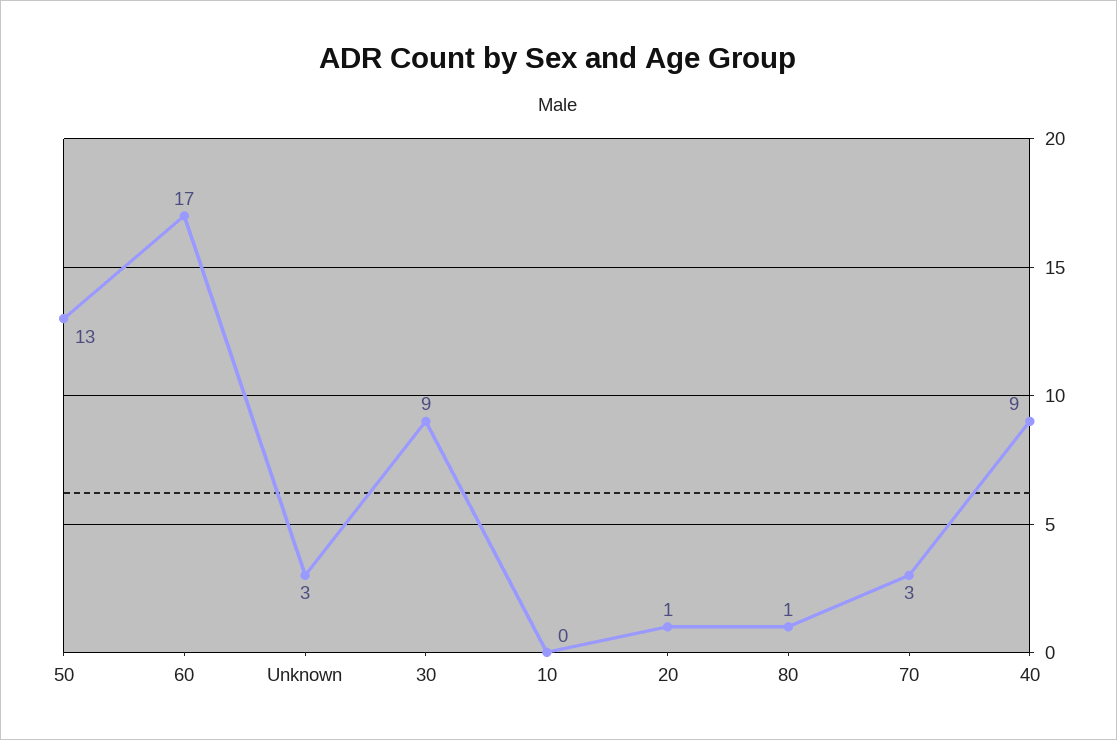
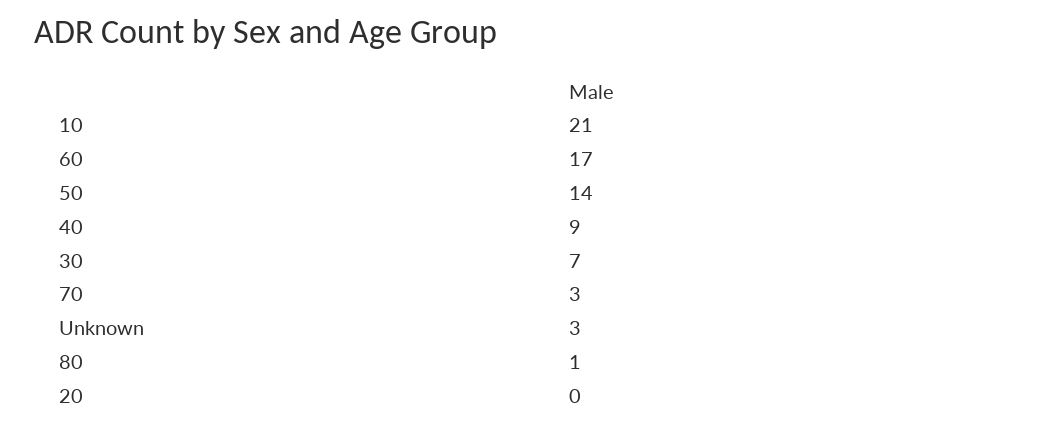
50: 13 -> 14
30: 9 -> 7
10: 0 -> 21
20: 1 -> 0

